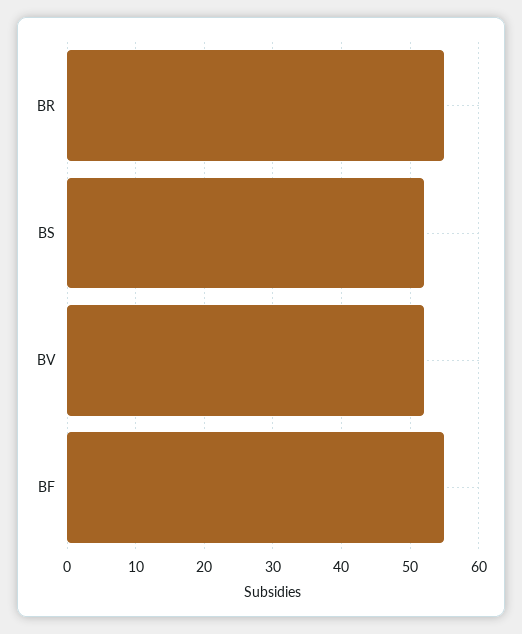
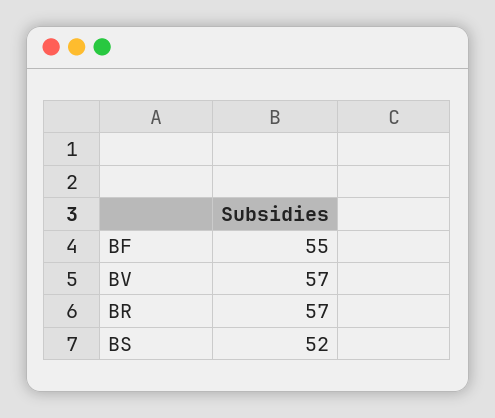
BR: 55 -> 57
BV: 52 -> 57

